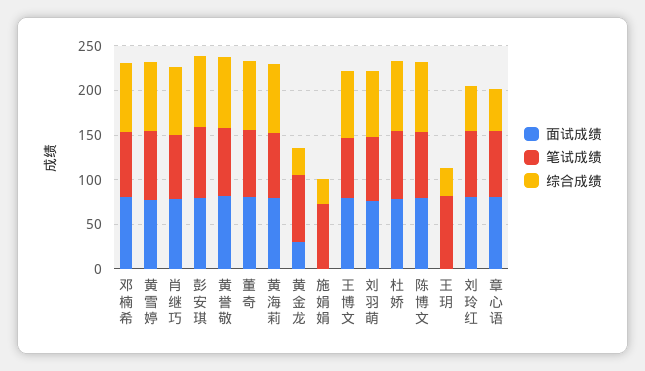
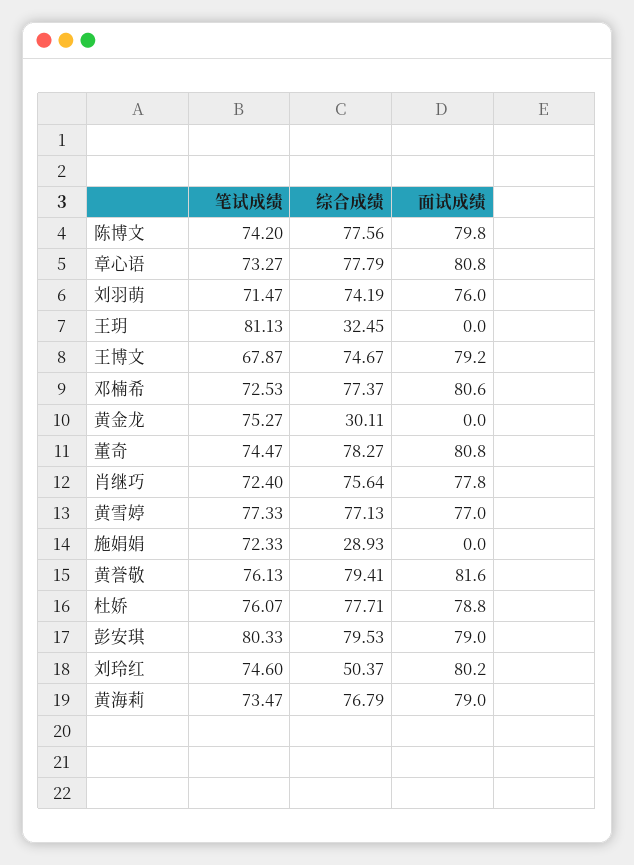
面试成绩, 黄金龙: 30 -> 0
综合成绩, 章心语: 50 -> 77.79

